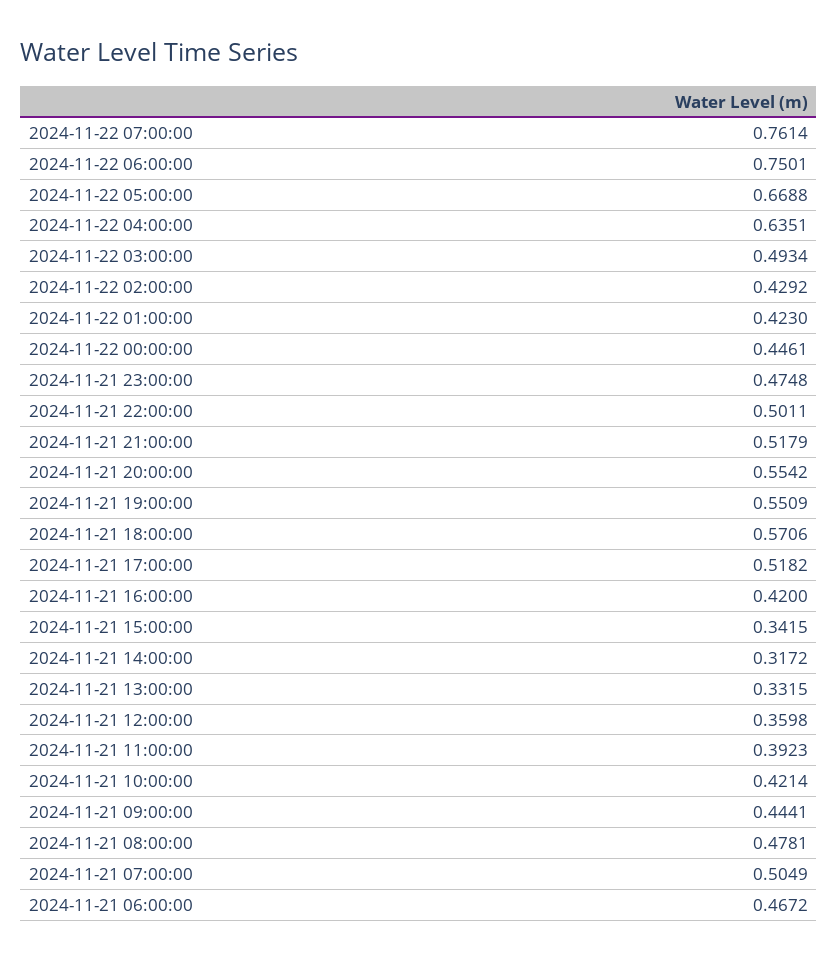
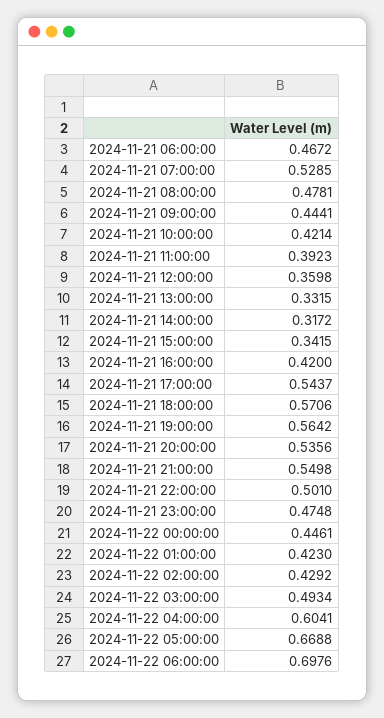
2024-11-22 07:00:00: 0.7614 -> none
2024-11-22 06:00:00: 0.7501 -> 0.6976
2024-11-22 04:00:00: 0.6351 -> 0.6041
2024-11-21 22:00:00: 0.5011 -> 0.501
2024-11-21 21:00:00: 0.5179 -> 0.5498
2024-11-21 20:00:00: 0.5542 -> 0.5356
2024-11-21 19:00:00: 0.5509 -> 0.5642
2024-11-21 17:00:00: 0.5182 -> 0.5437
2024-11-21 07:00:00: 0.5049 -> 0.5285

